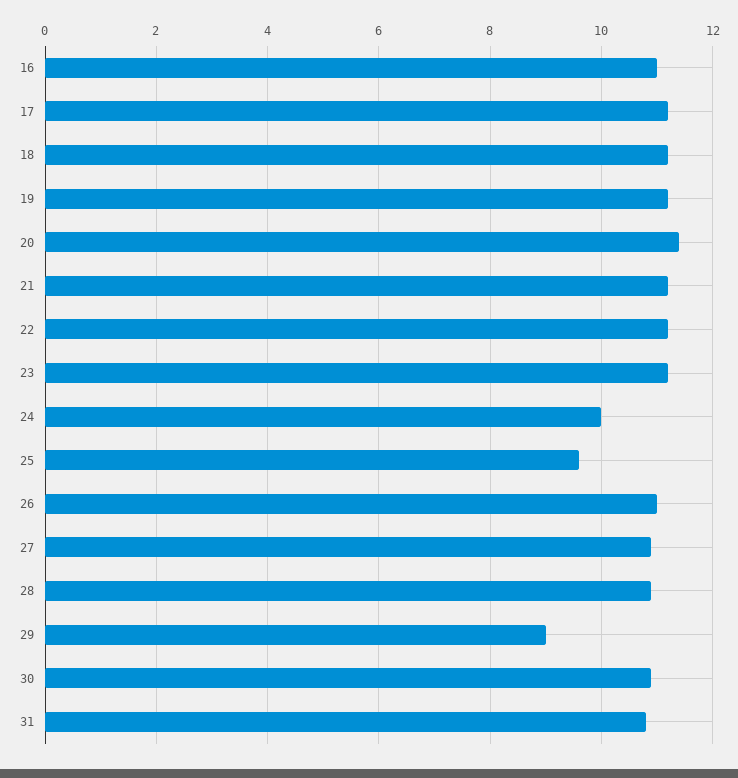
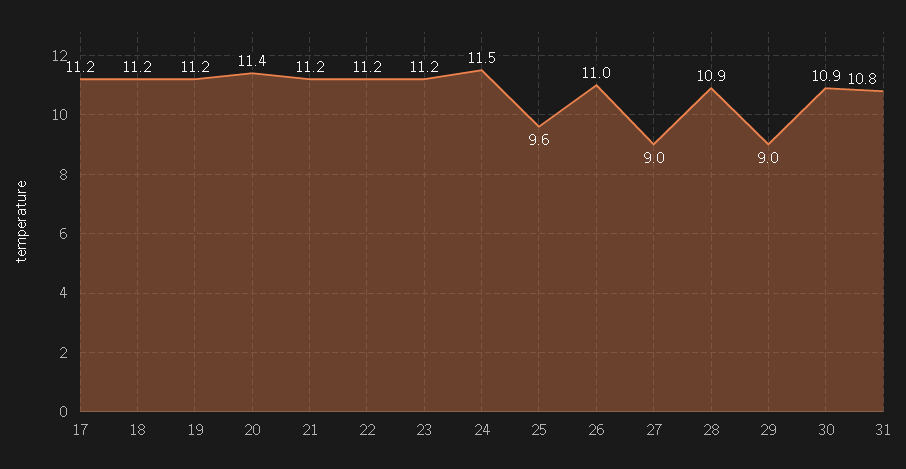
16: 11 -> none
24: 10 -> 11.5
27: 11 -> 9

